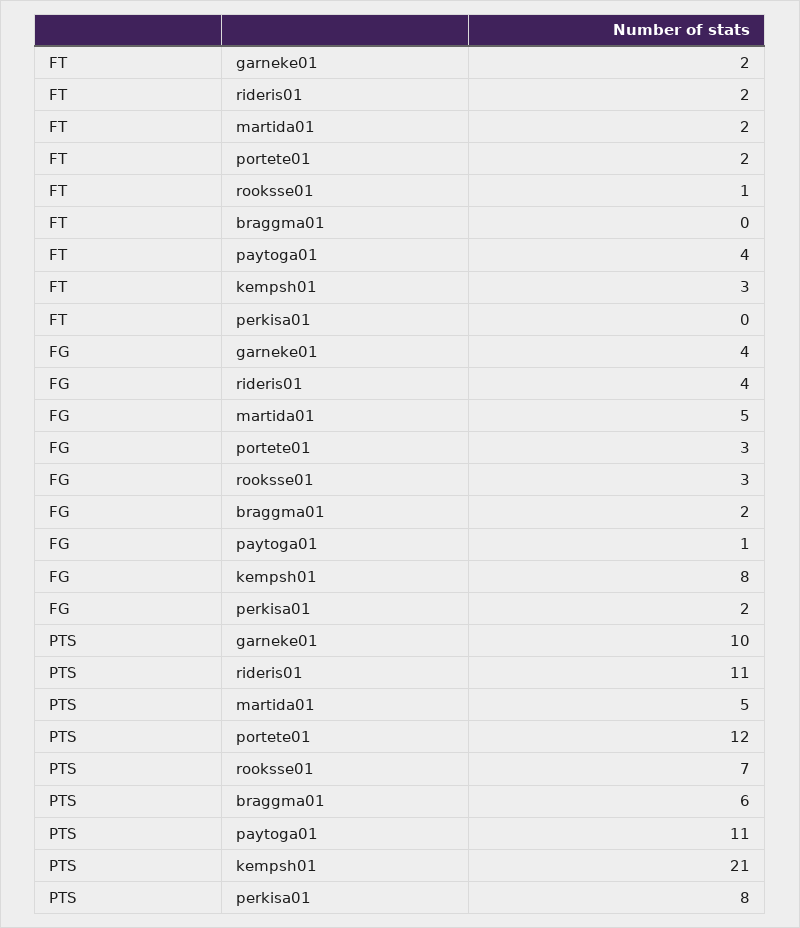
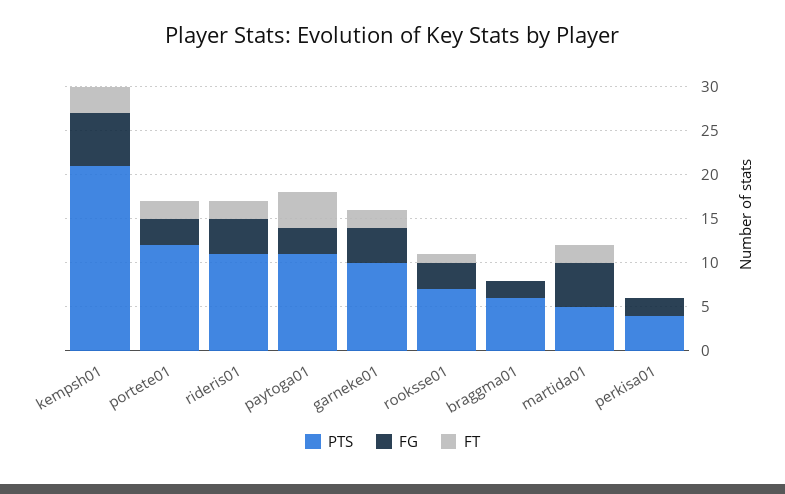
FG, paytoga01: 1 -> 3
FG, kempsh01: 8 -> 6
PTS, perkisa01: 8 -> 4

